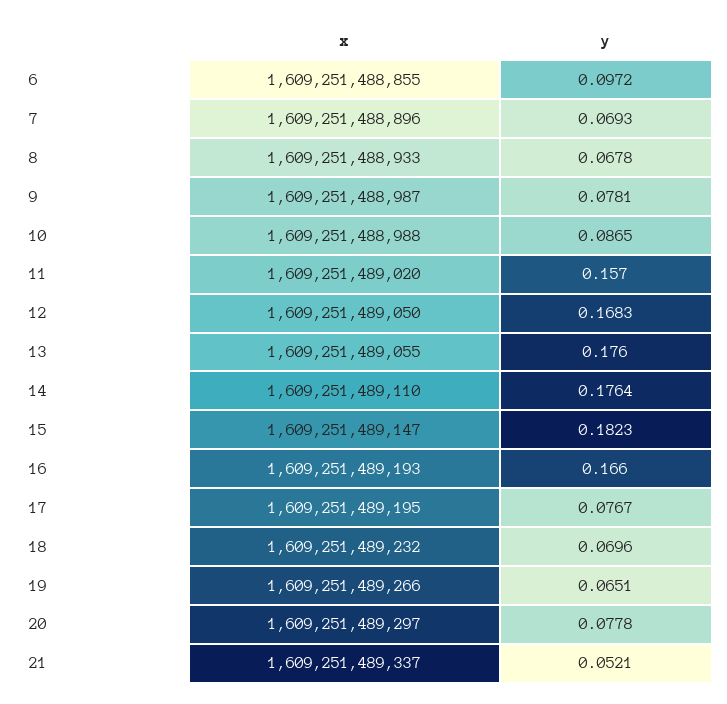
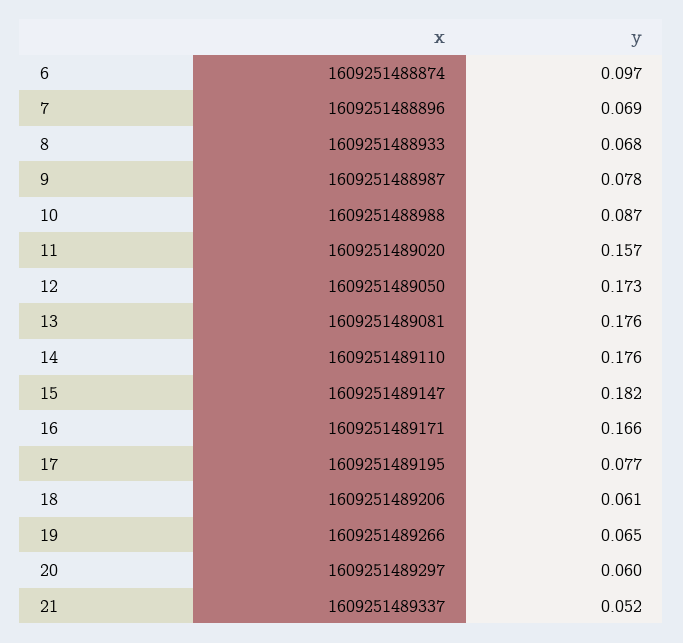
x, 6: 1609251488855 -> 1609251488874
y, 12: 0.1683 -> 0.173
x, 13: 1609251489055 -> 1609251489081
x, 16: 1609251489193 -> 1609251489171
x, 18: 1609251489232 -> 1609251489206
y, 18: 0.0696 -> 0.061
y, 20: 0.0778 -> 0.06

